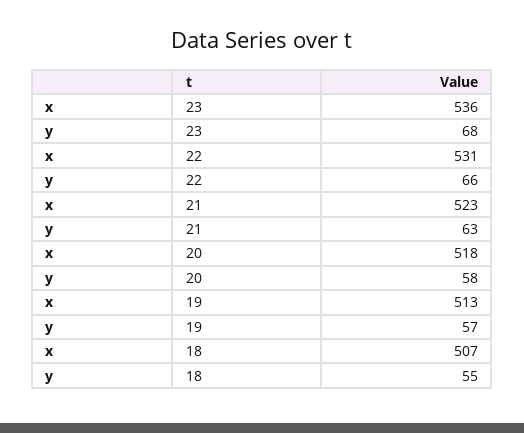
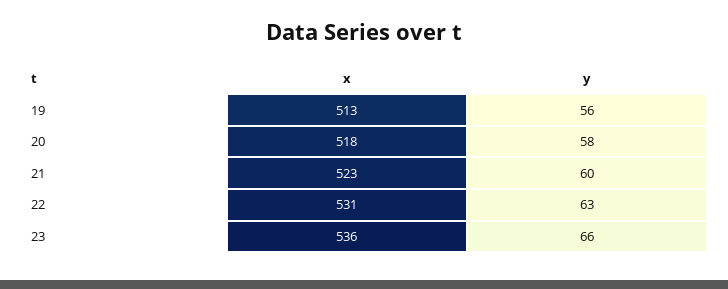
y, 23: 68 -> 66
y, 22: 66 -> 63
y, 21: 63 -> 60
y, 19: 57 -> 56
x, 18: 507 -> none
y, 18: 55 -> none

